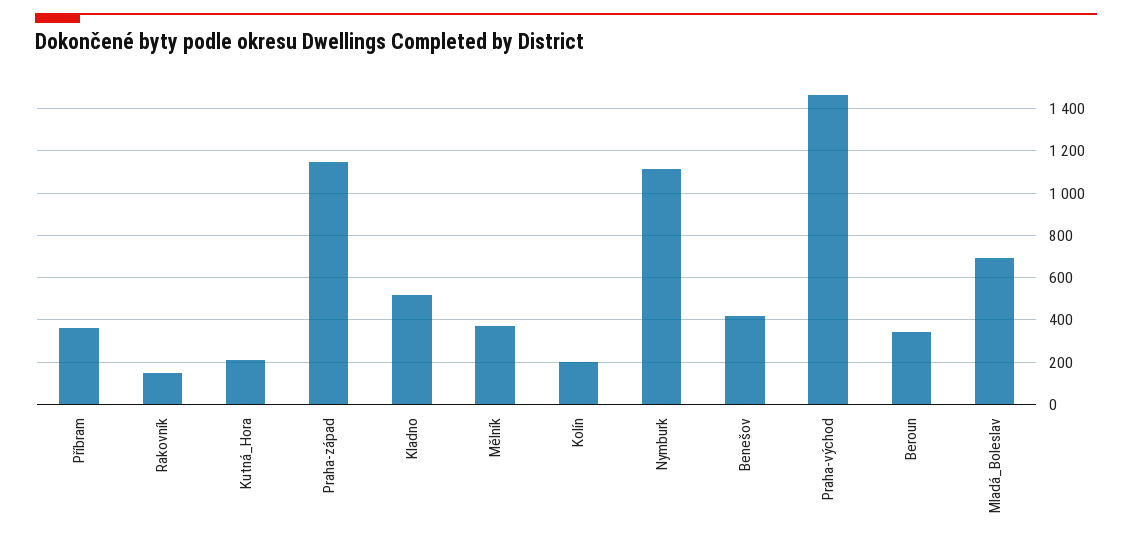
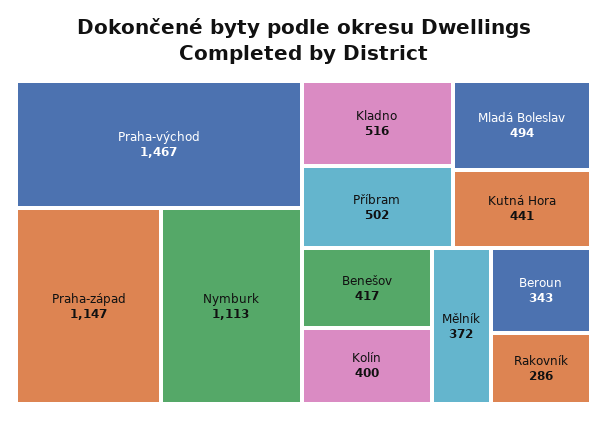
Příbram: 350 -> 502
Rakovník: 150 -> 286
Kutná_Hora: 200 -> 441
Kolín: 200 -> 400
Mladá_Boleslav: 700 -> 494

